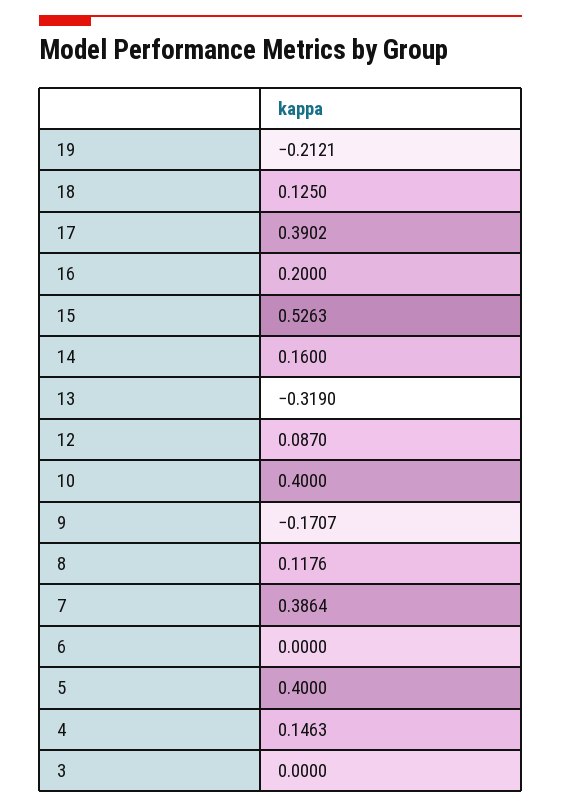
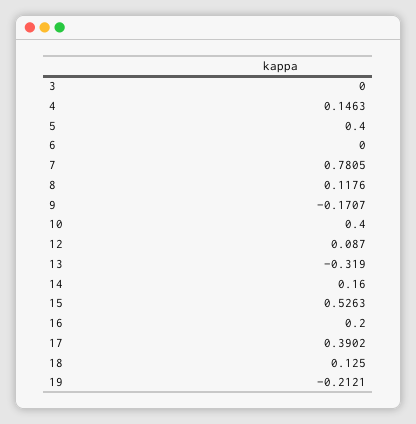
7: 0.3864 -> 0.7805

